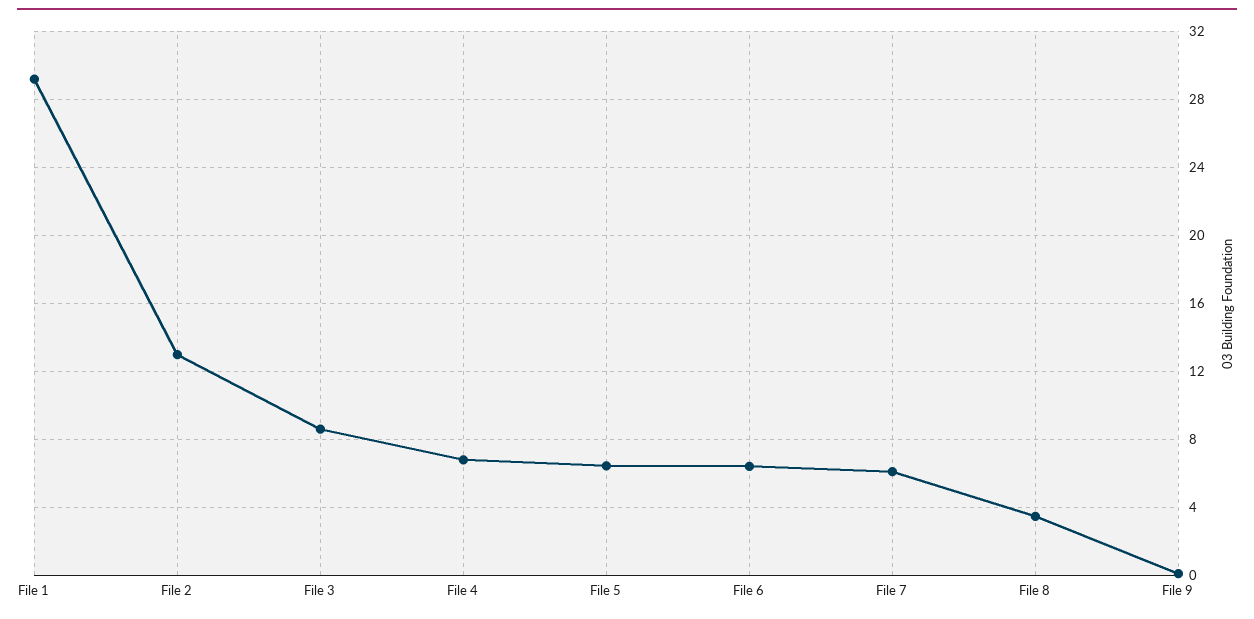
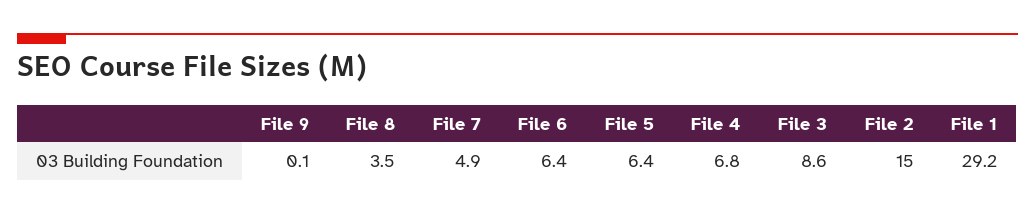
File 2: 13 -> 15
File 7: 6 -> 4.9

